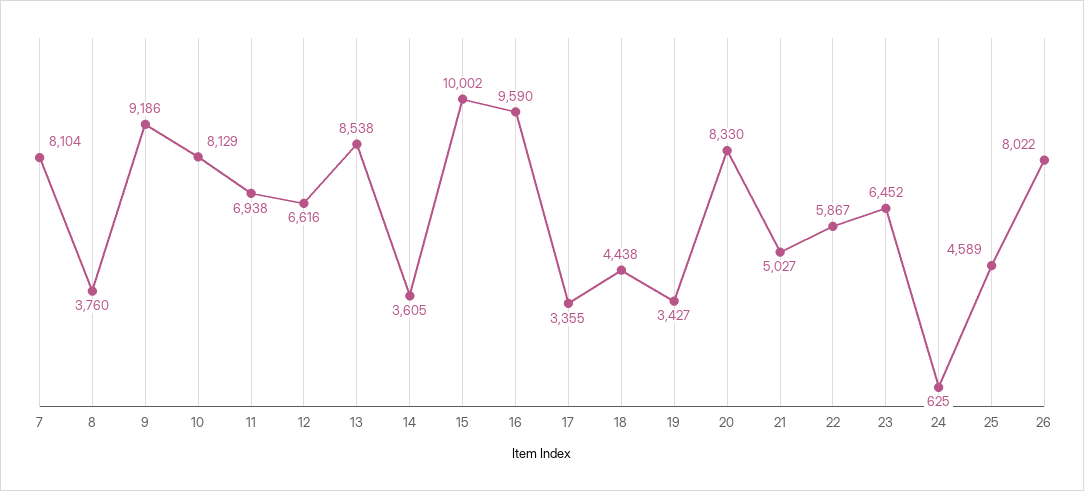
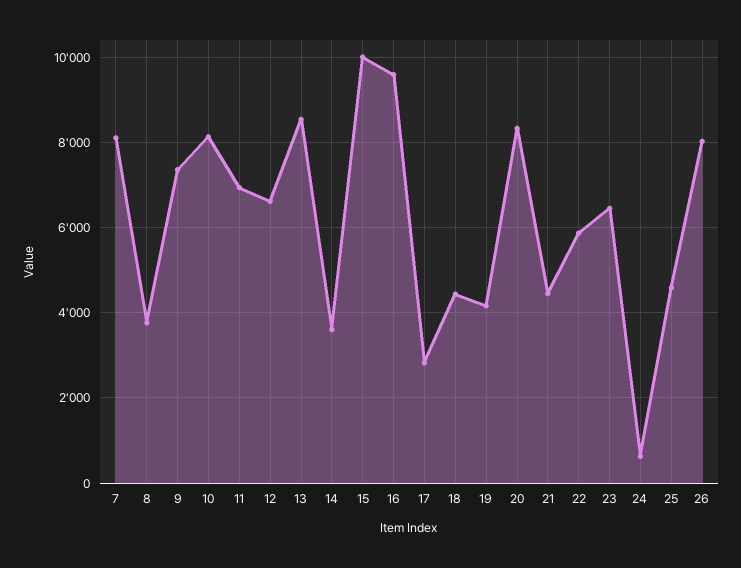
9: 9186 -> 7400
17: 3355 -> 2800
19: 3427 -> 4200
21: 5027 -> 4400

